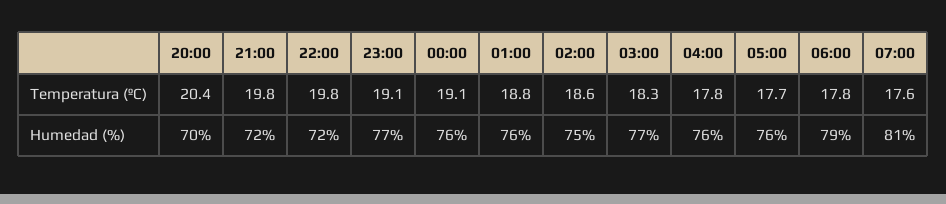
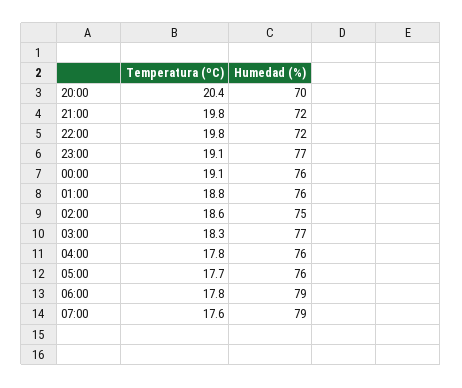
07:00, Humedad (%): 81 -> 79

